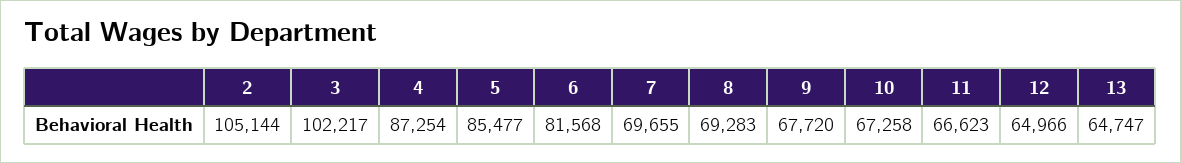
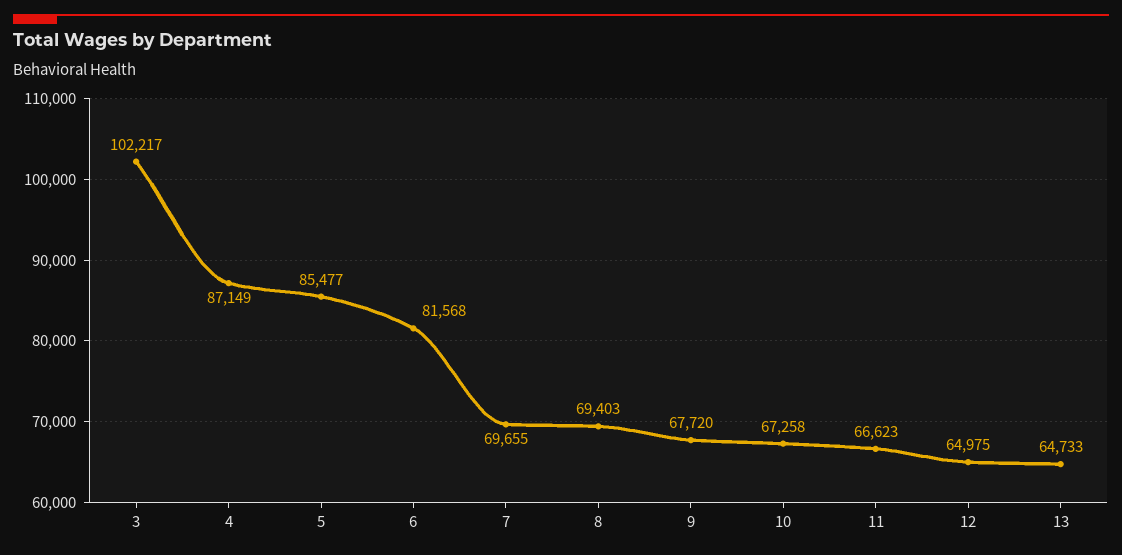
2: 105144 -> none
4: 87254 -> 87149
8: 69283 -> 69403
12: 64966 -> 64975
13: 64747 -> 64733

